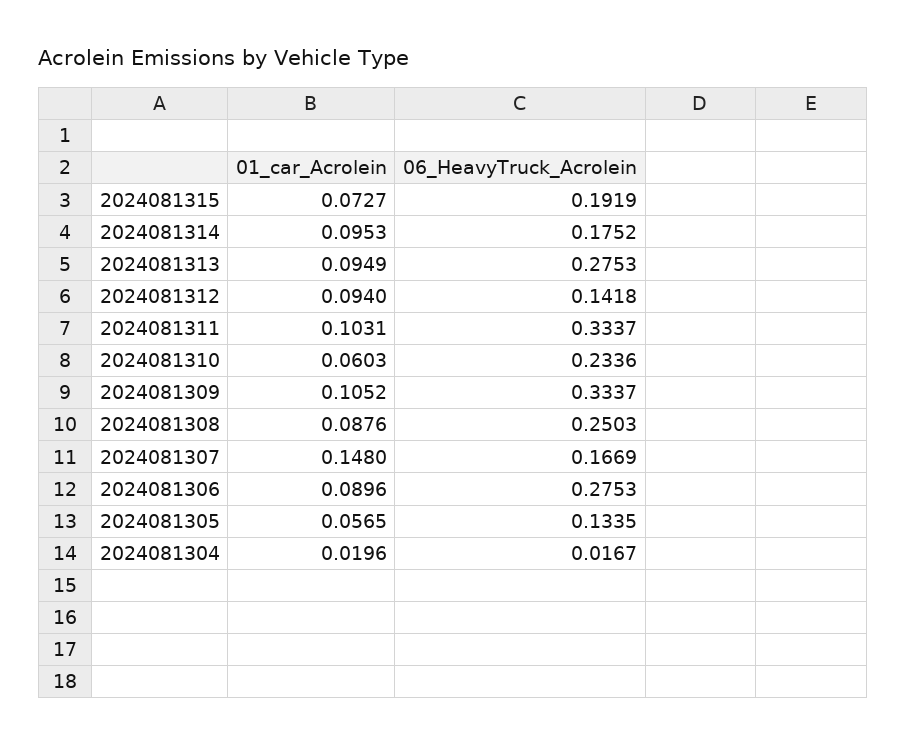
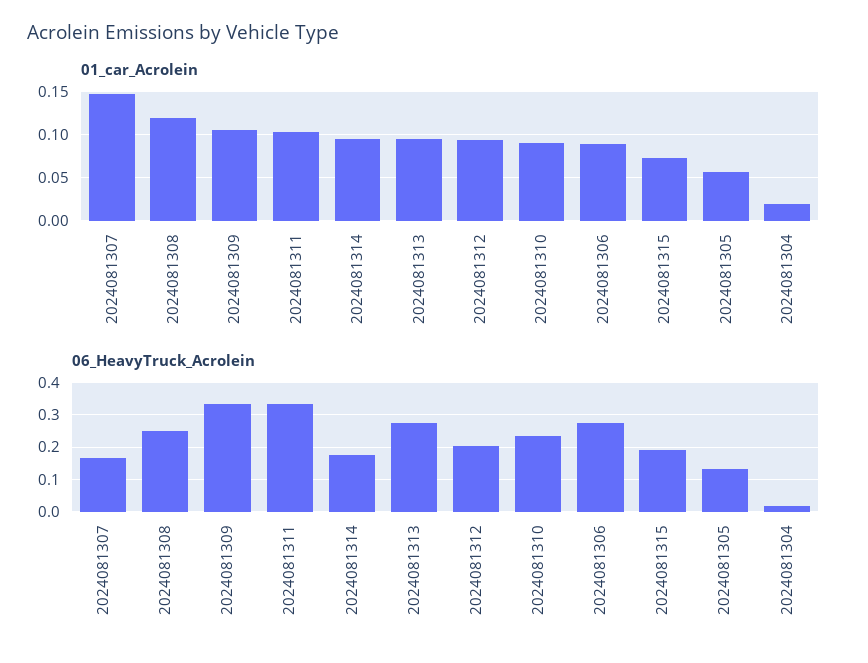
06_HeavyTruck_Acrolein, 2024081312: 0.1418 -> 0.2
01_car_Acrolein, 2024081310: 0.0603 -> 0.09
01_car_Acrolein, 2024081308: 0.0876 -> 0.12

